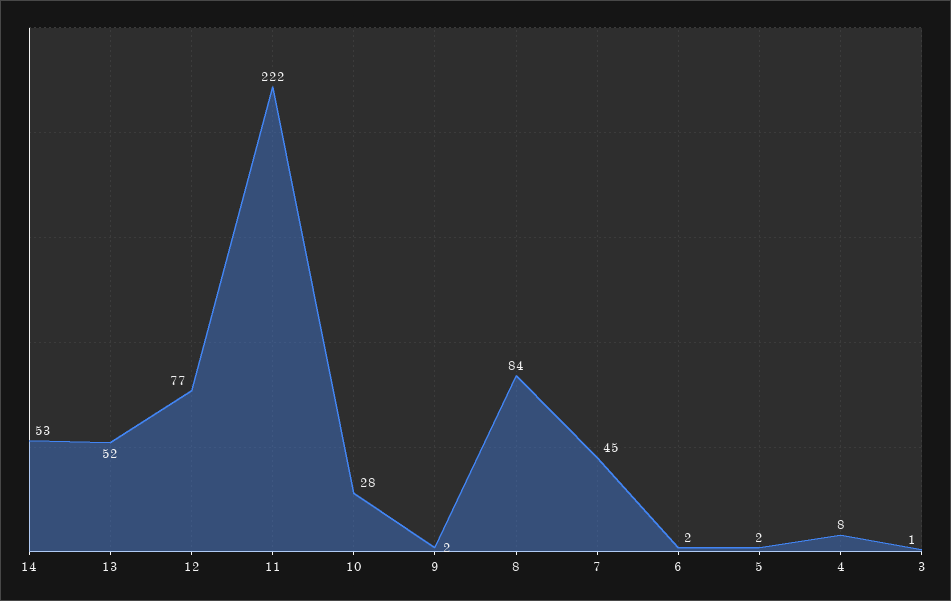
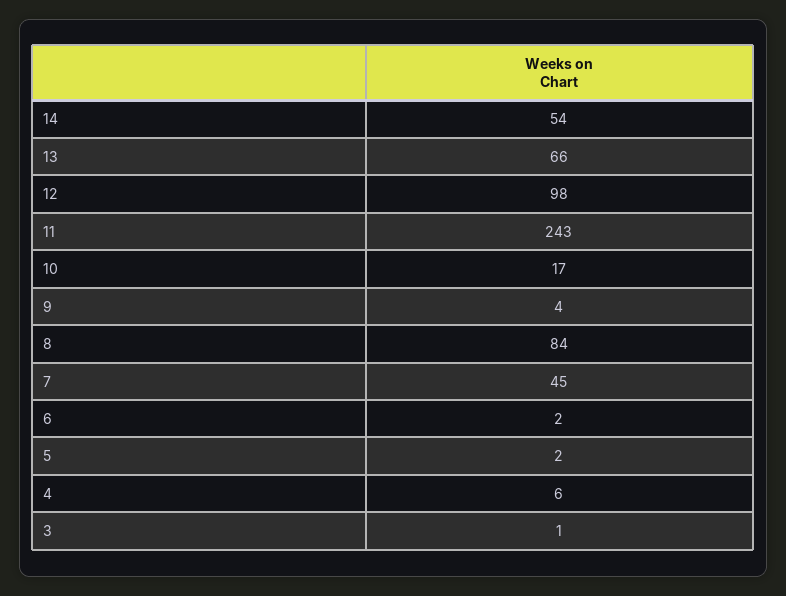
14: 53 -> 54
13: 52 -> 66
12: 77 -> 98
11: 222 -> 243
10: 28 -> 17
9: 2 -> 4
4: 8 -> 6

